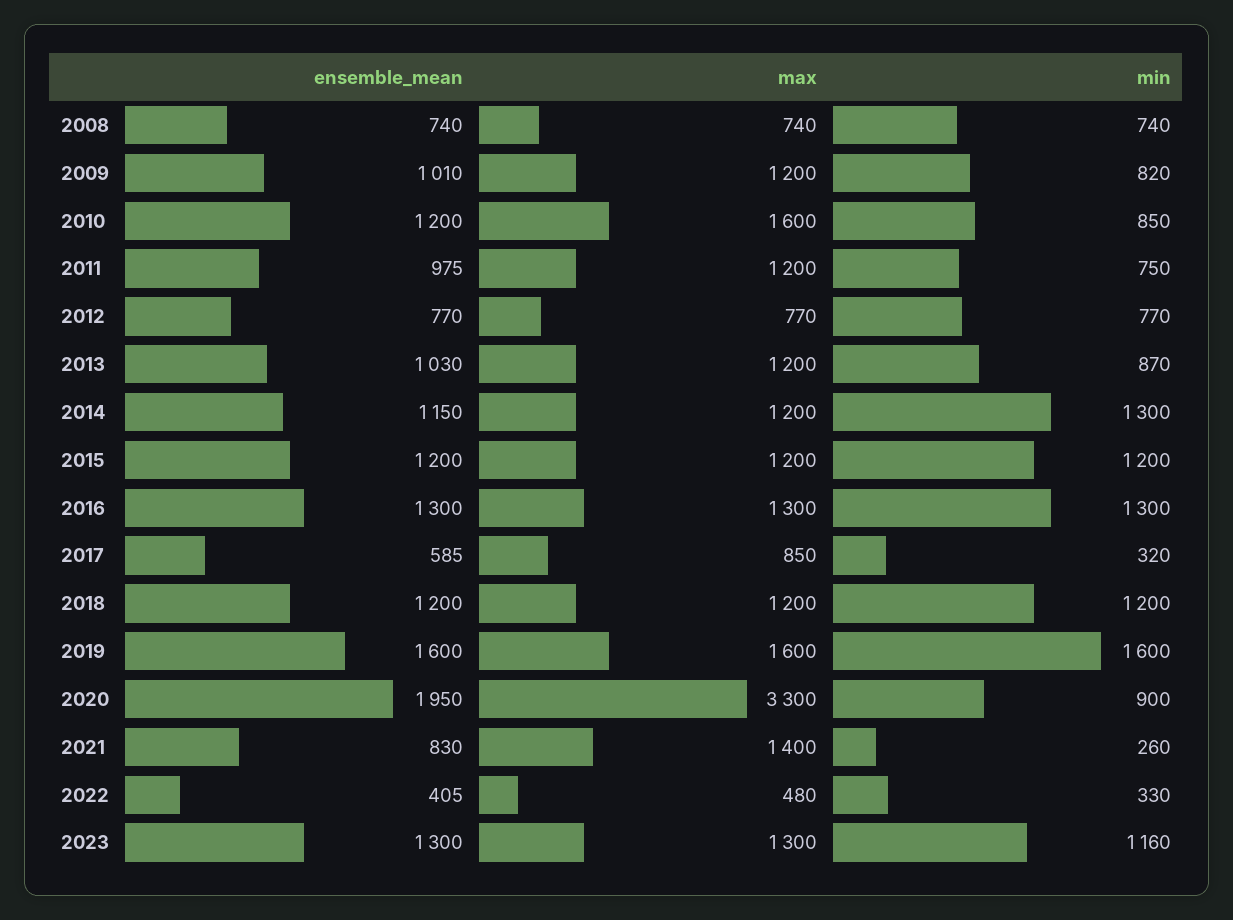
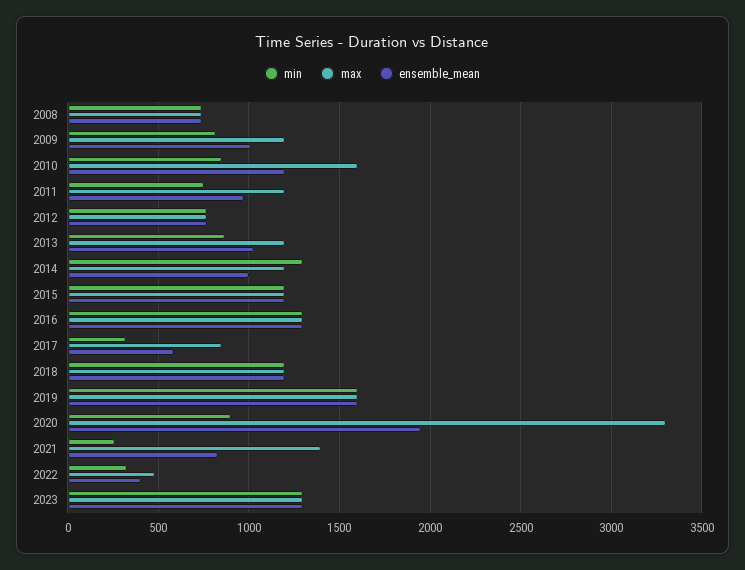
ensemble_mean, 2014: 1150 -> 1000
min, 2023: 1160 -> 1300

